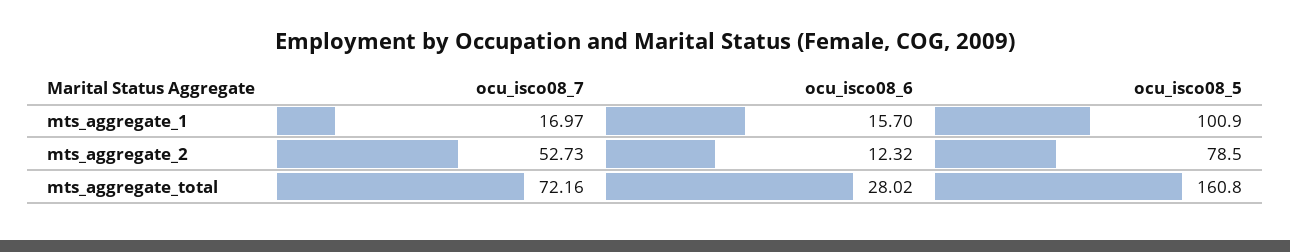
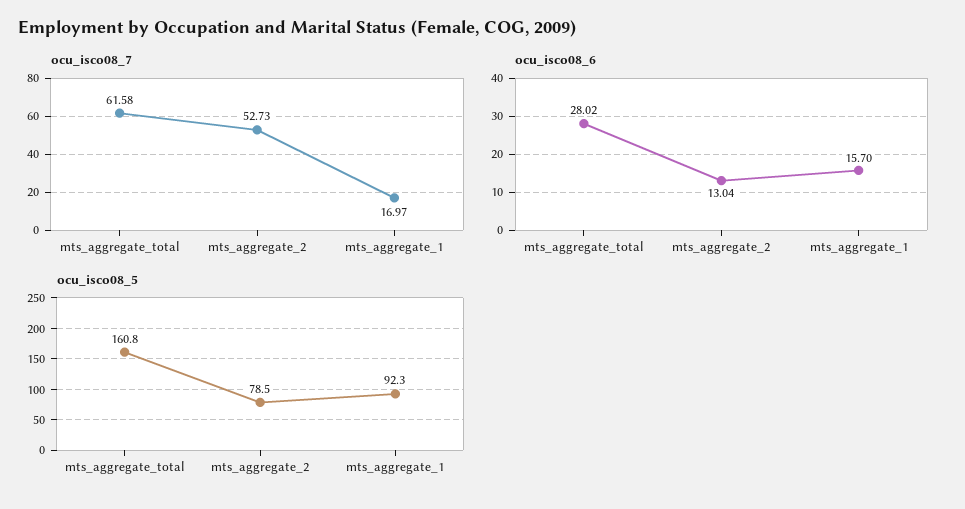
ocu_isco08_5, mts_aggregate_1: 100.9 -> 92.3
ocu_isco08_6, mts_aggregate_2: 12.32 -> 13.04
ocu_isco08_7, mts_aggregate_total: 72.16 -> 61.58

